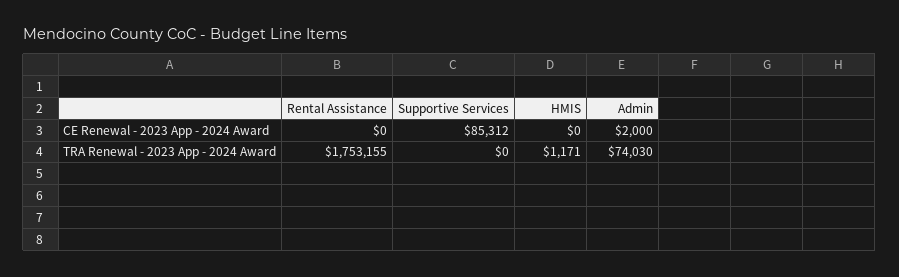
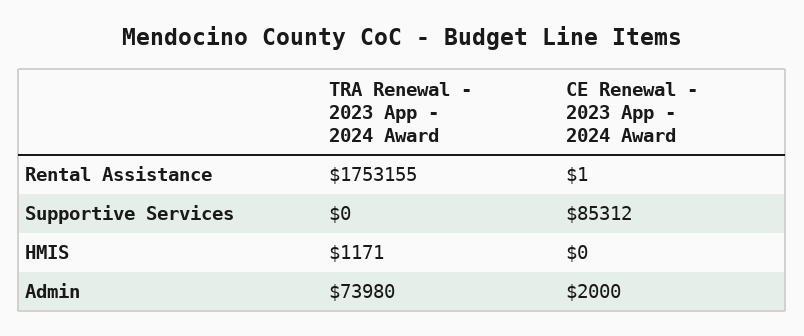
Rental Assistance, CE Renewal - 2023 App - 2024 Award: 0 -> 1
Admin, TRA Renewal - 2023 App - 2024 Award: 74030 -> 73980

